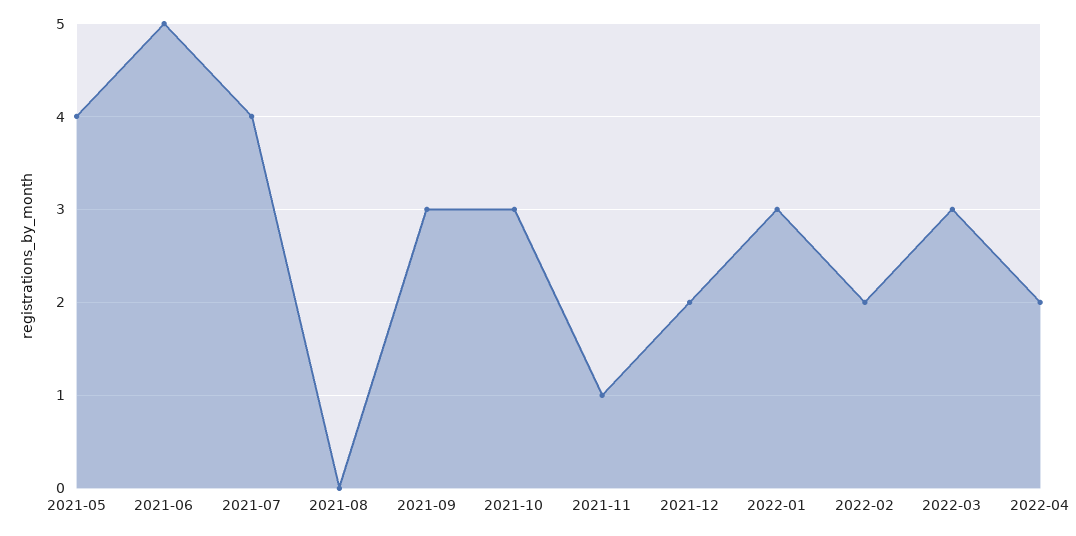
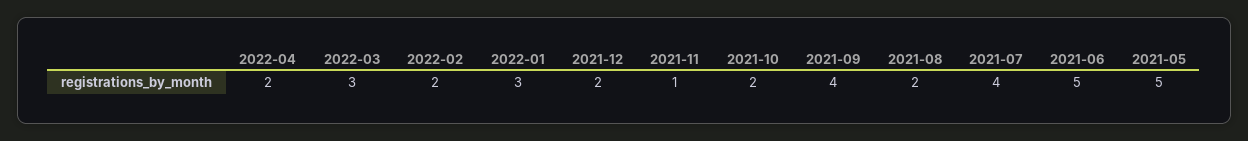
2021-05: 4 -> 5
2021-08: 0 -> 2
2021-09: 3 -> 4
2021-10: 3 -> 2

